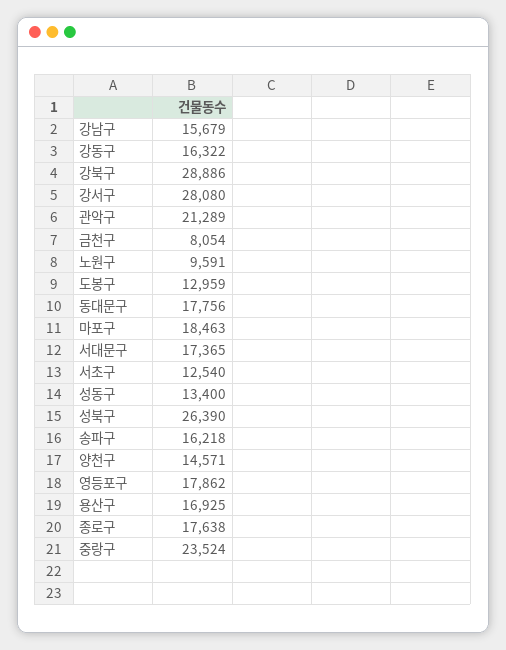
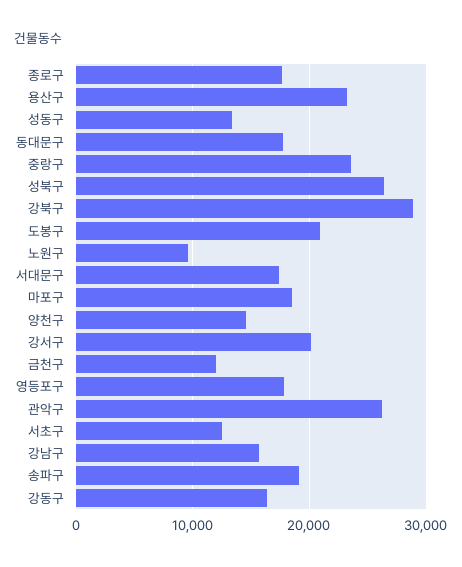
강서구: 28080 -> 20000
관악구: 21289 -> 26000
금천구: 8054 -> 12000
도봉구: 12959 -> 21000
송파구: 16218 -> 19000
용산구: 16925 -> 23000

